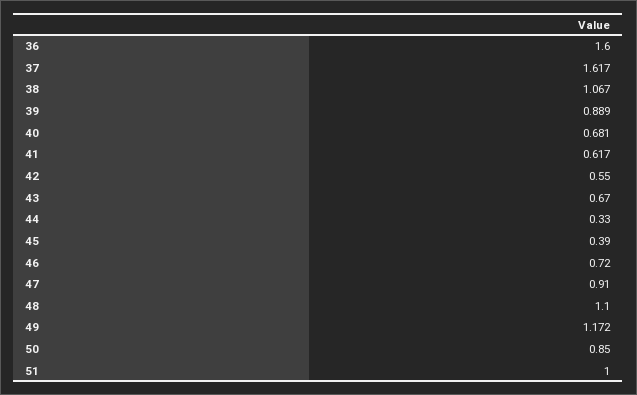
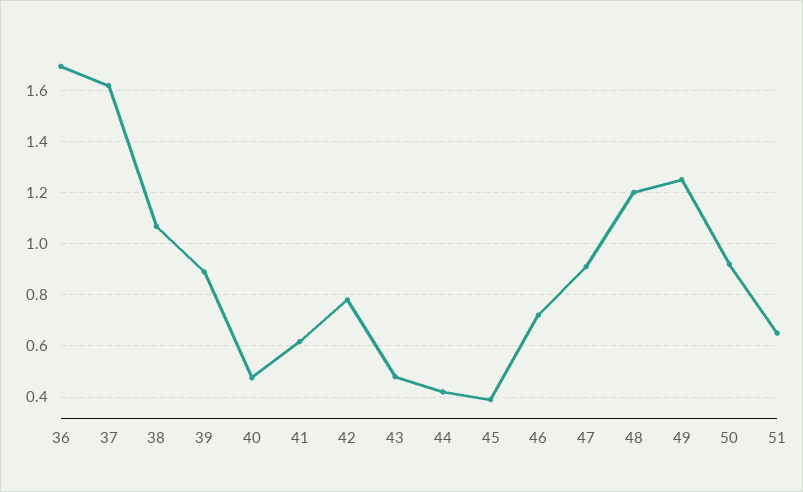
36: 1.6 -> 1.7
40: 0.681 -> 0.475
42: 0.55 -> 0.775
43: 0.67 -> 0.475
44: 0.33 -> 0.425
48: 1.1 -> 1.2
49: 1.172 -> 1.25
50: 0.85 -> 0.925
51: 1 -> 0.65

